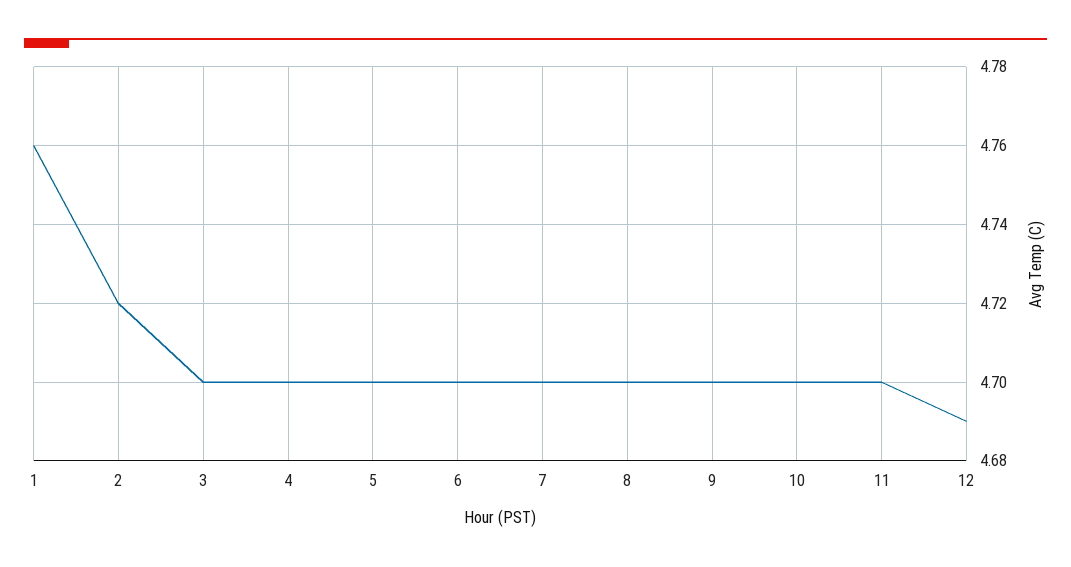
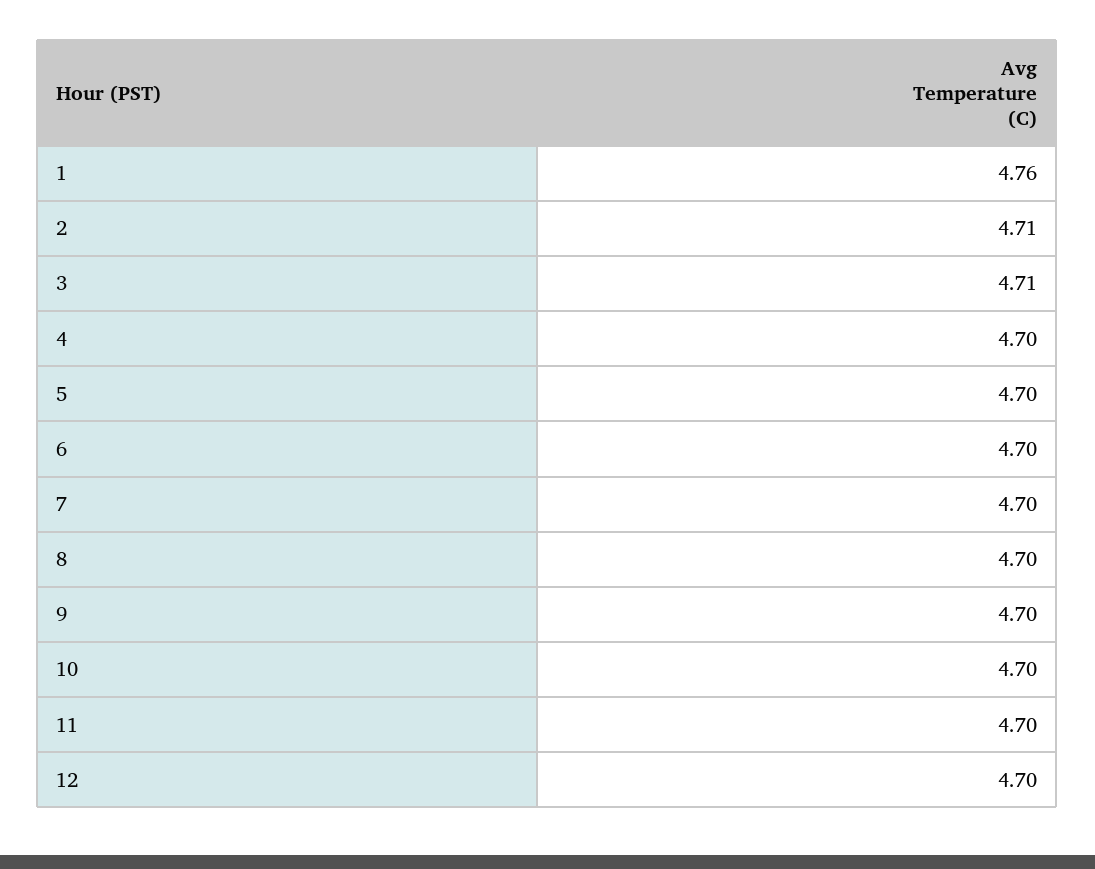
2: 4.72 -> 4.71
3: 4.7 -> 4.71
12: 4.69 -> 4.7

